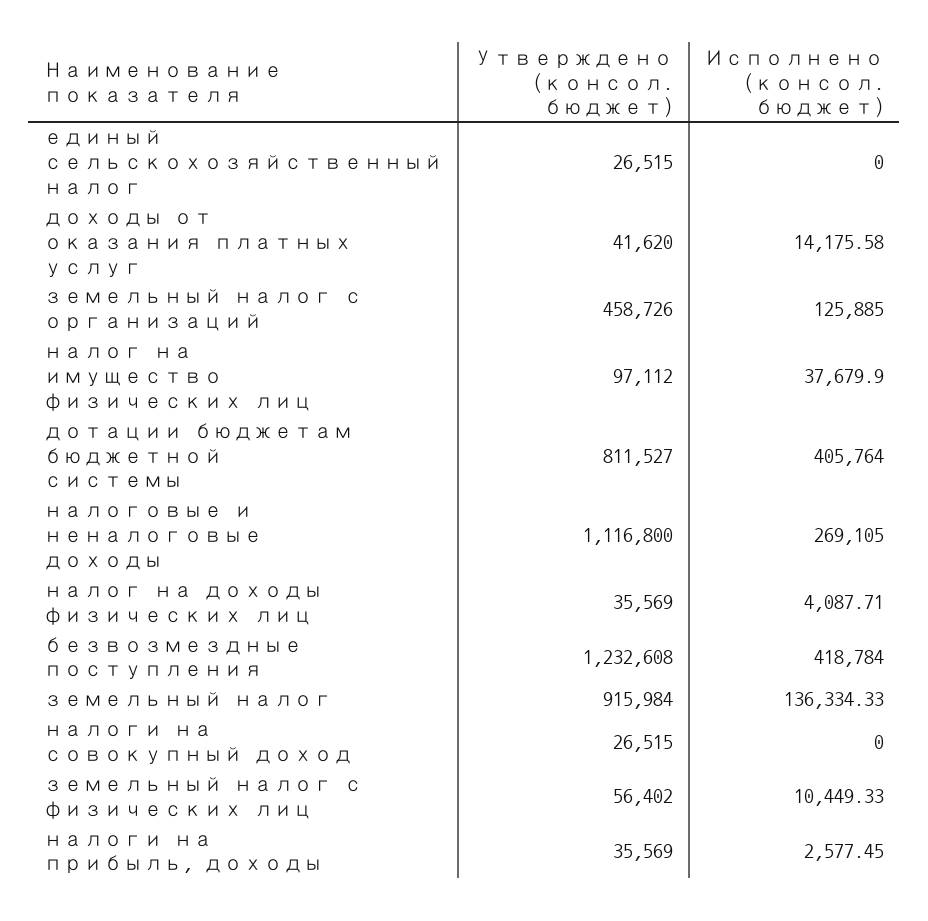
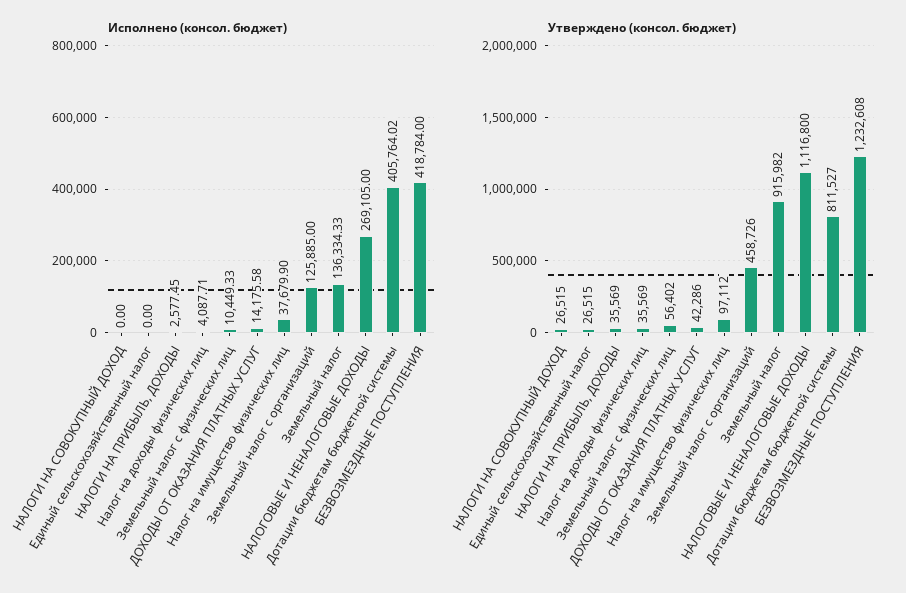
Утверждено (консол. бюджет), доходы от оказания платных услуг: 41620 -> 42286
Исполнено (консол. бюджет), дотации бюджетам бюджетной системы: 405764 -> 405764.02
Утверждено (консол. бюджет), земельный налог: 915984 -> 915982

